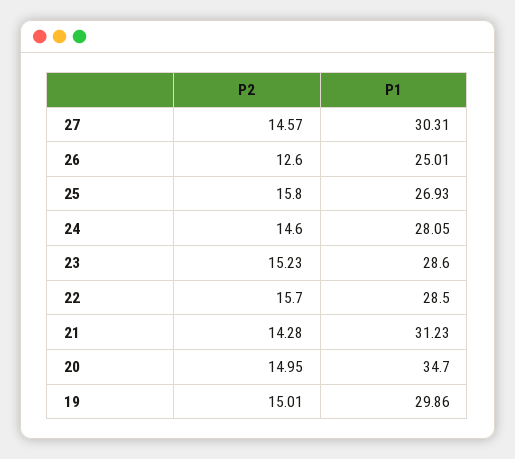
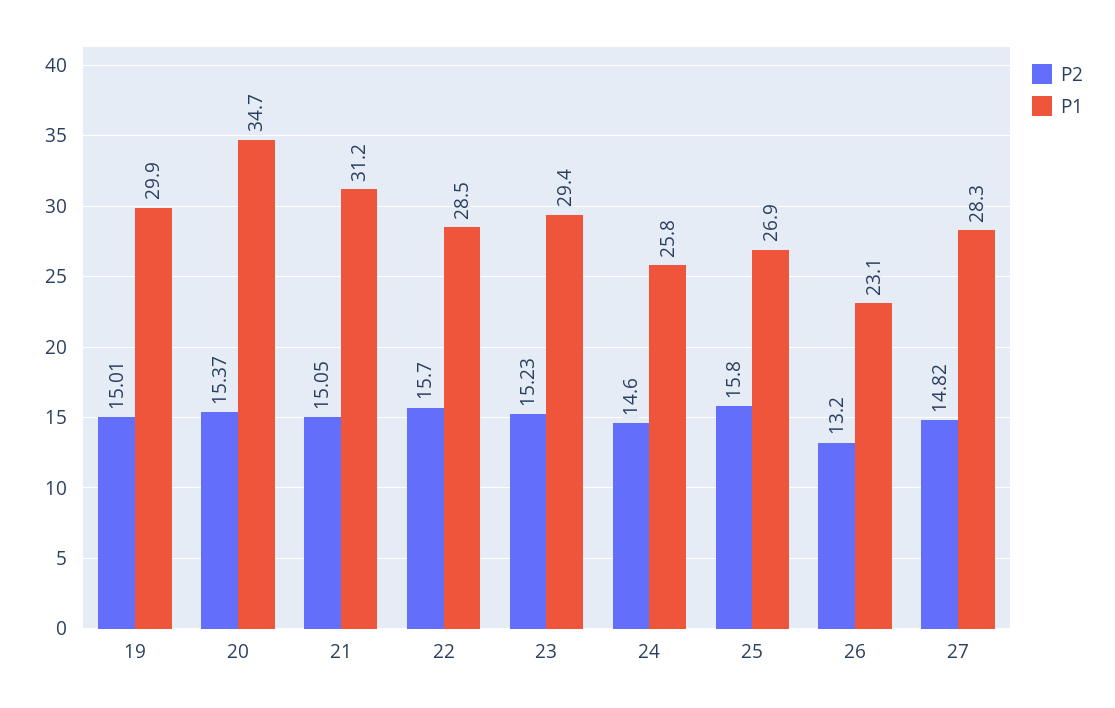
P2, 27: 14.57 -> 14.82
P1, 27: 30.31 -> 28.3
P2, 26: 12.6 -> 13.2
P1, 26: 25.01 -> 23.1
P1, 24: 28.05 -> 25.8
P1, 23: 28.6 -> 29.4
P2, 21: 14.28 -> 15.05
P2, 20: 14.95 -> 15.37

